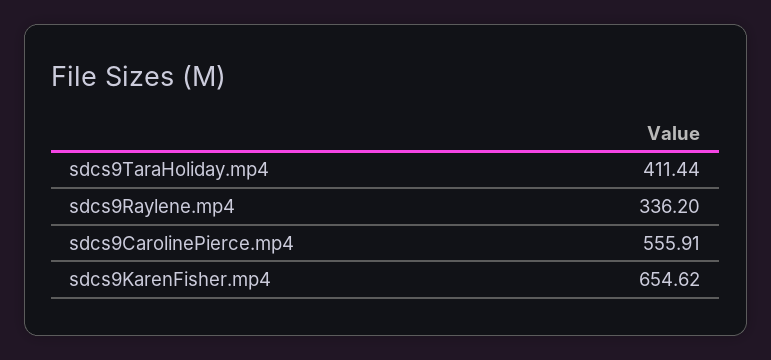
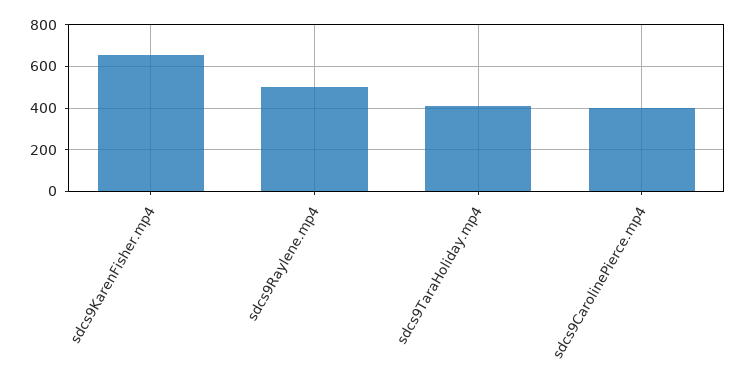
sdcs9Raylene.mp4: 336.2 -> 500
sdcs9CarolinePierce.mp4: 555.91 -> 400

